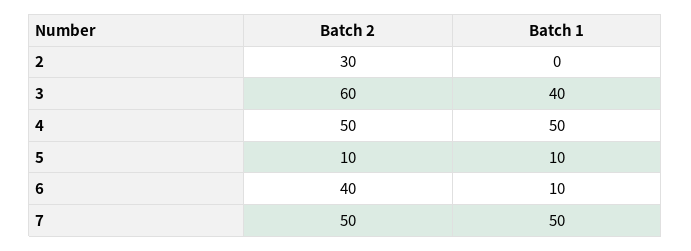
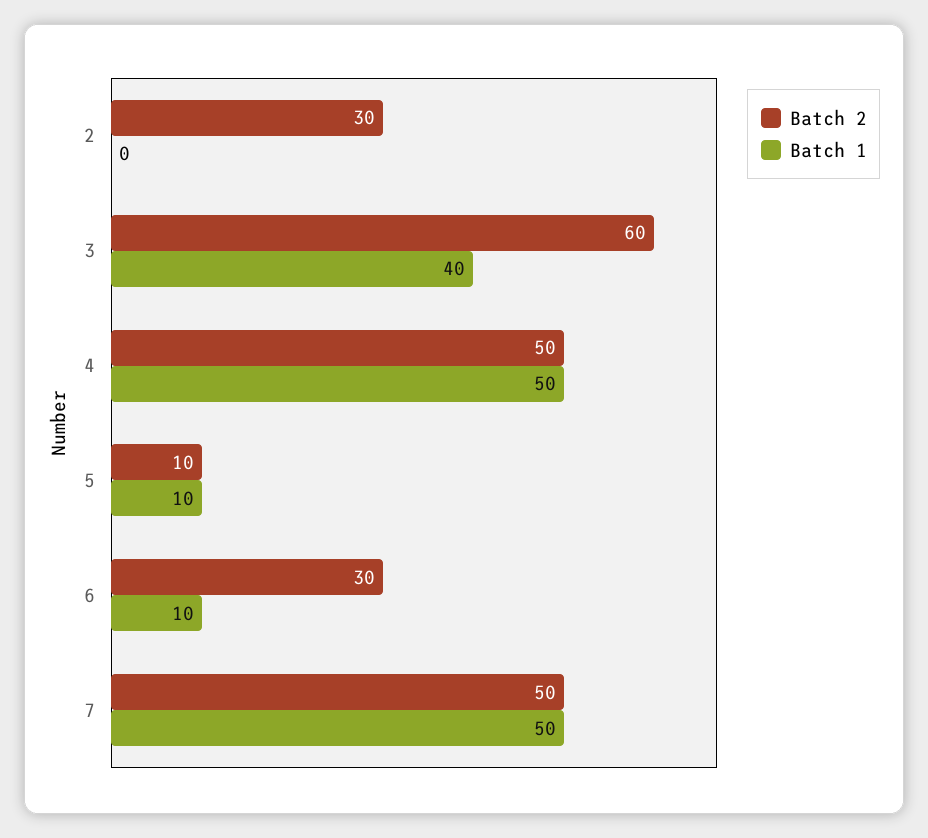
Batch 2, 6: 40 -> 30

